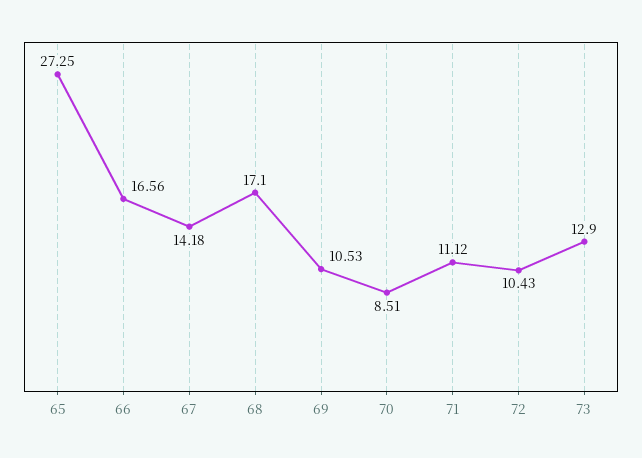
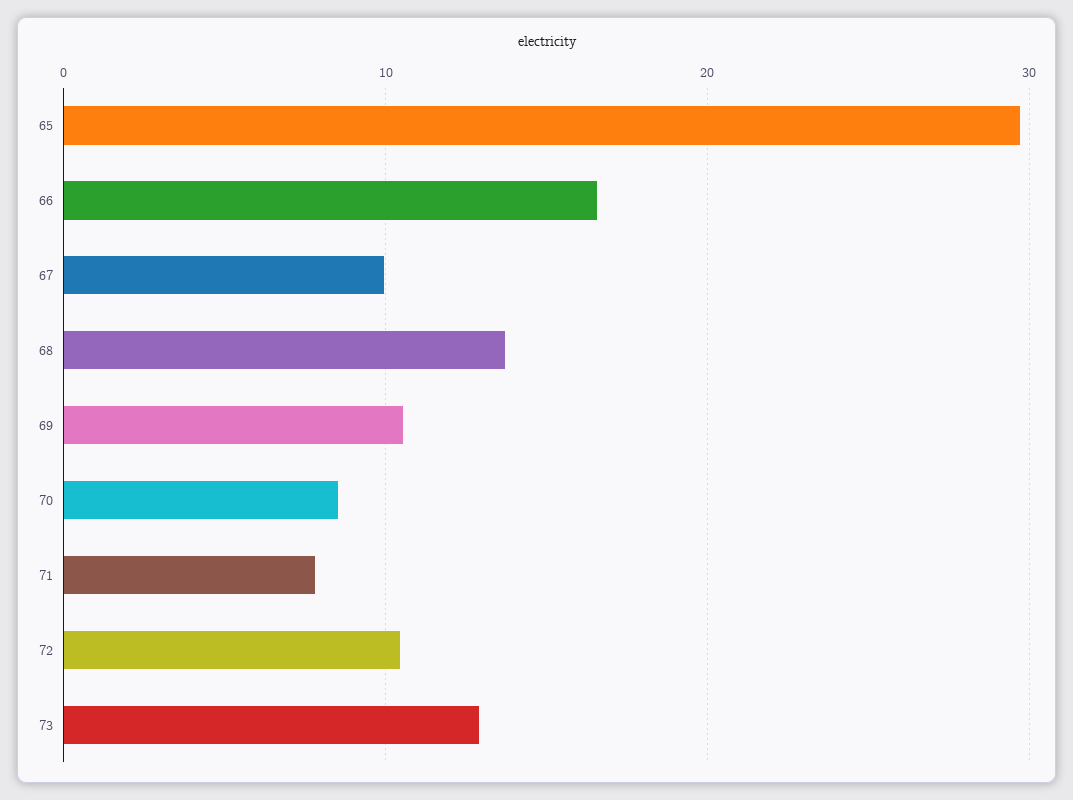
65: 27.25 -> 30
67: 14.18 -> 10
68: 17.1 -> 14
71: 11.12 -> 8

